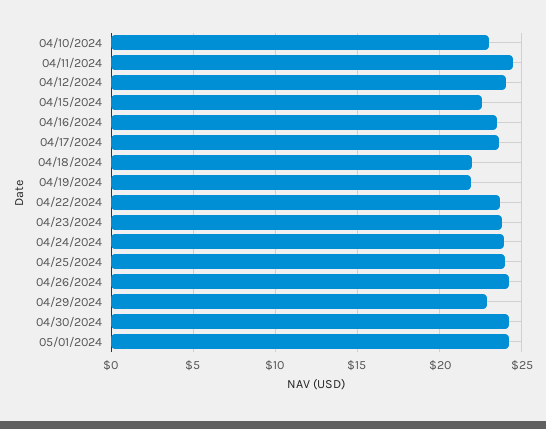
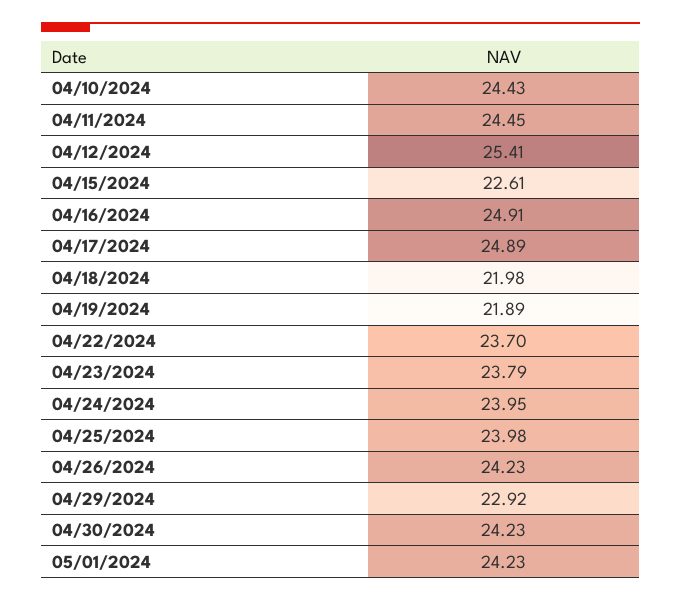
04/10/2024: 23 -> 24.43
04/12/2024: 24 -> 25.41
04/16/2024: 23.5 -> 24.91
04/17/2024: 23.5 -> 24.89

